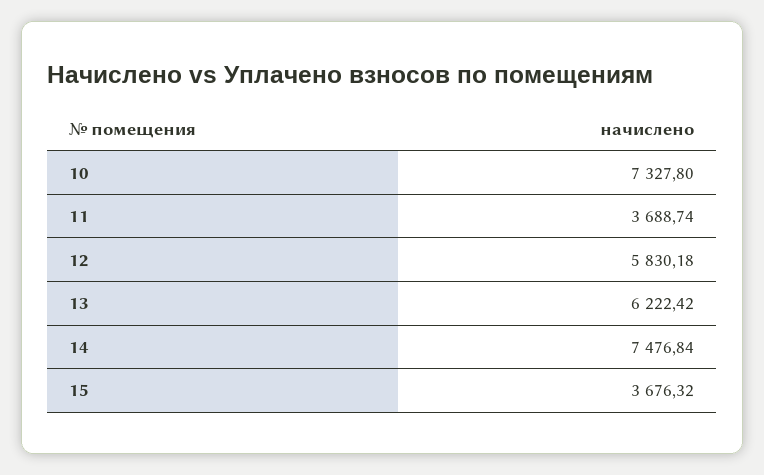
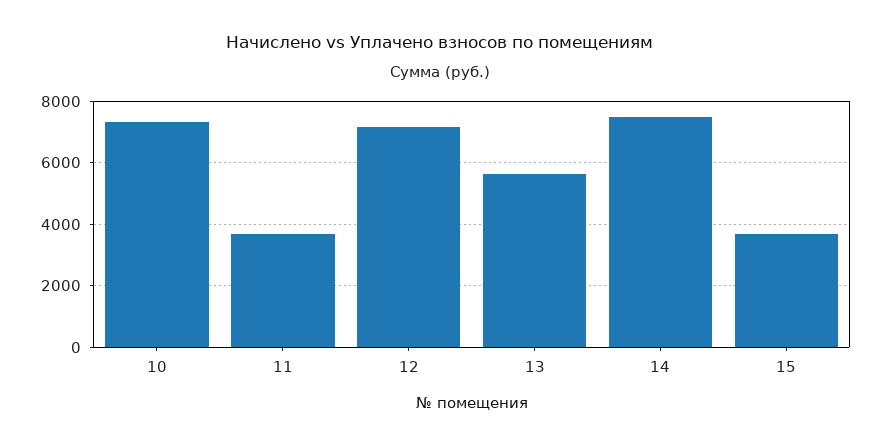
12: 5830.18 -> 7200
13: 6222.42 -> 5600

